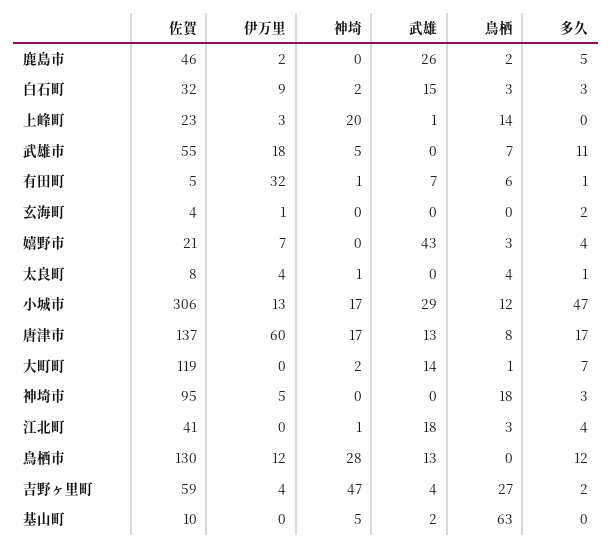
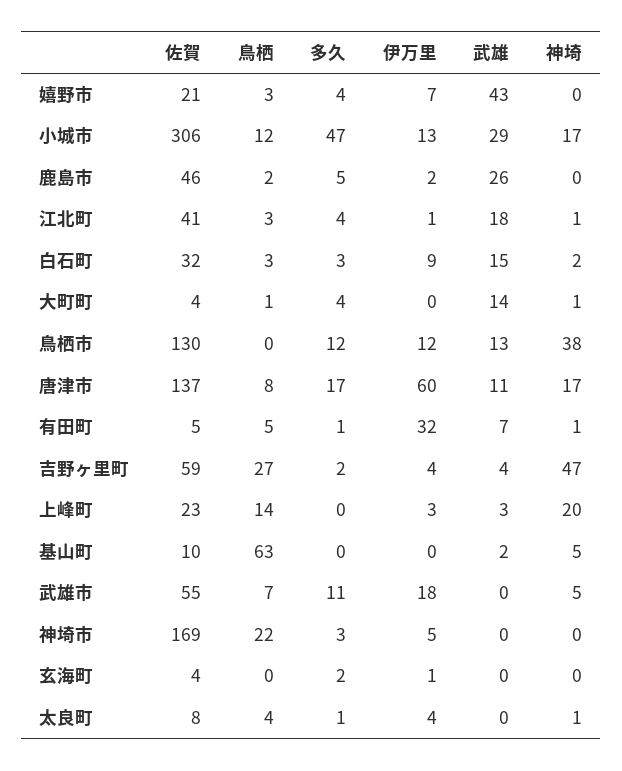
武雄, 上峰町: 1 -> 3
鳥栖, 有田町: 6 -> 5
武雄, 唐津市: 13 -> 11
佐賀, 大町町: 119 -> 4
神埼, 大町町: 2 -> 1
多久, 大町町: 7 -> 4
佐賀, 神埼市: 95 -> 169
鳥栖, 神埼市: 18 -> 22
伊万里, 江北町: 0 -> 1
神埼, 鳥栖市: 28 -> 38

